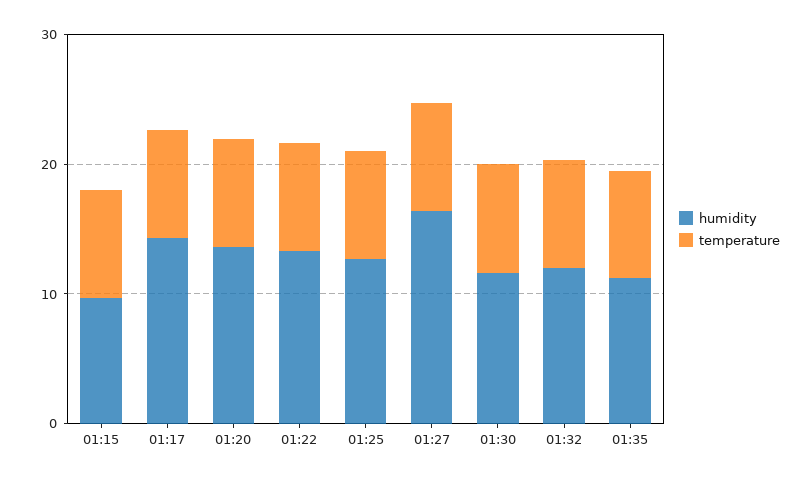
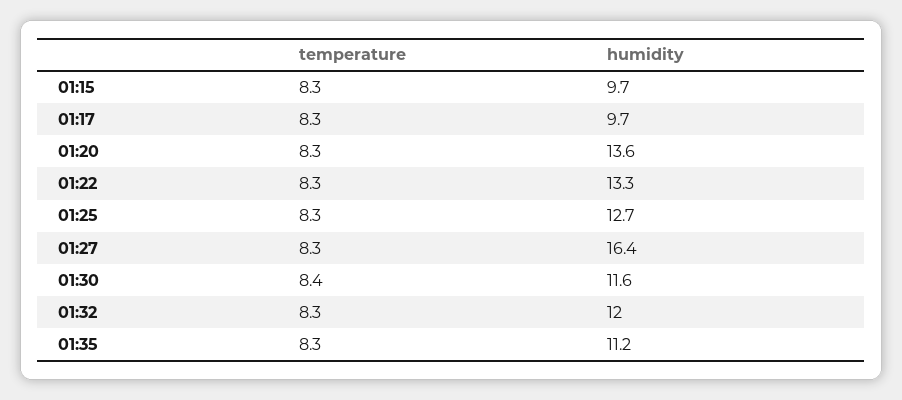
humidity, 01:17: 14 -> 9.7

